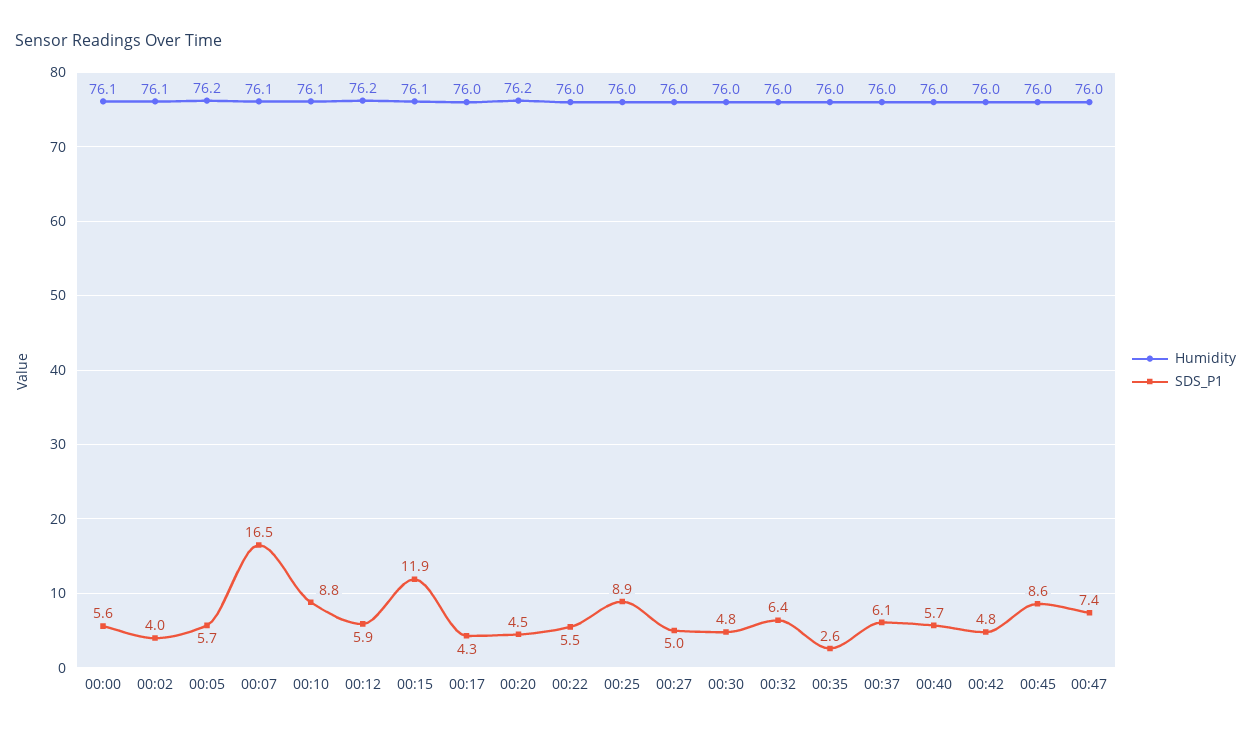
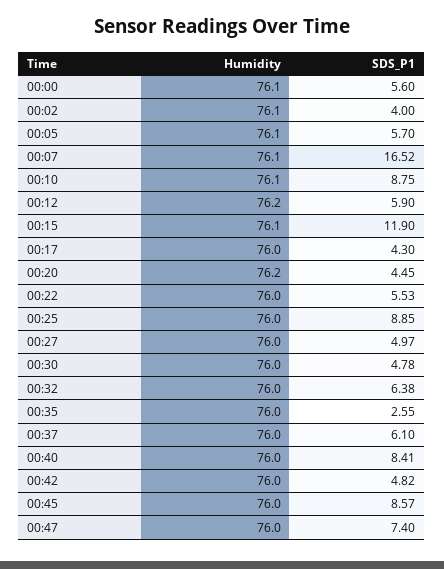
Humidity, 00:05: 76.2 -> 76.1
SDS_P1, 00:40: 5.7 -> 8.41

